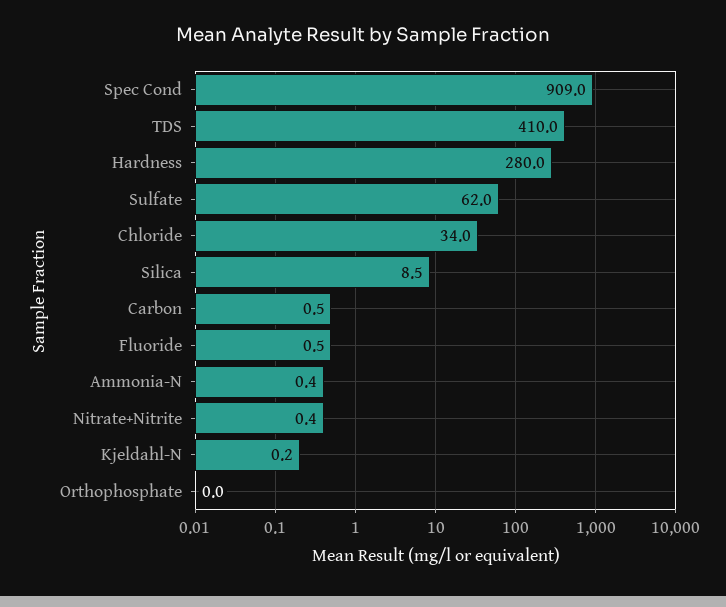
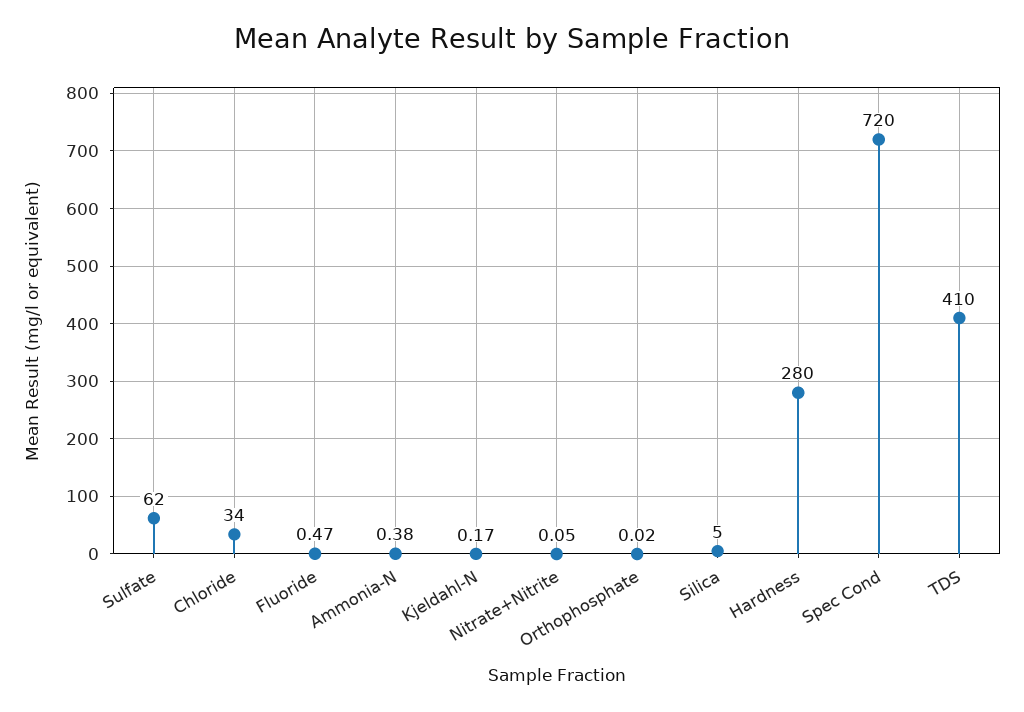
Spec Cond: 909 -> 720
Silica: 8.5 -> 5
Carbon: 0.5 -> none
Nitrate+Nitrite: 0.4 -> 0.05

